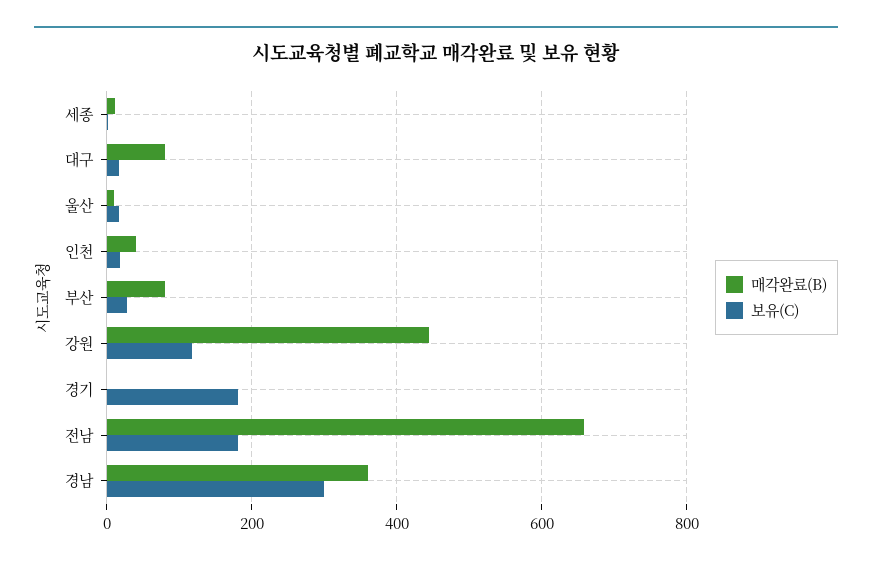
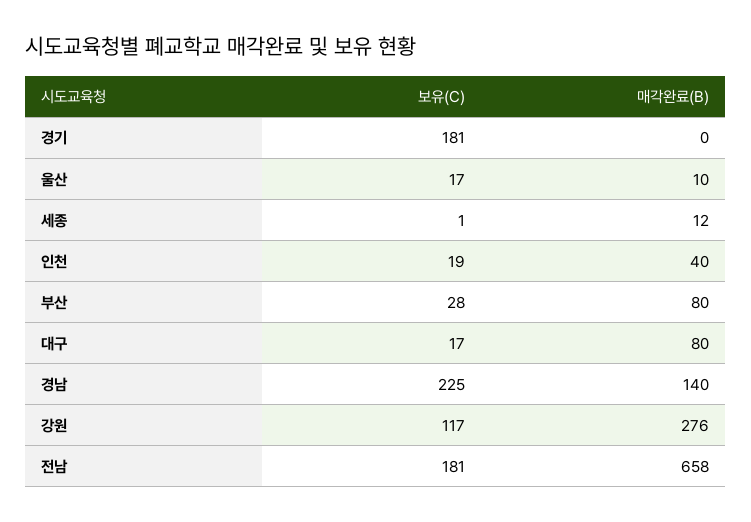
매각완료(B), 강원: 440 -> 276
매각완료(B), 경남: 360 -> 140
보유(C), 경남: 300 -> 225

